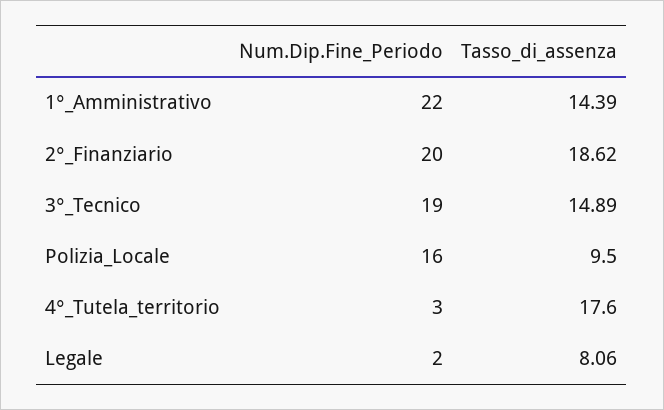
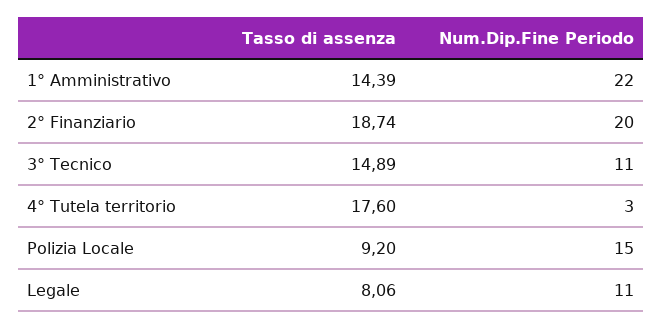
Tasso_di_assenza, 2°_Finanziario: 18.62 -> 18.74
Num.Dip.Fine_Periodo, 3°_Tecnico: 19 -> 11
Num.Dip.Fine_Periodo, Polizia_Locale: 16 -> 15
Tasso_di_assenza, Polizia_Locale: 9.5 -> 9.2
Num.Dip.Fine_Periodo, Legale: 2 -> 11

